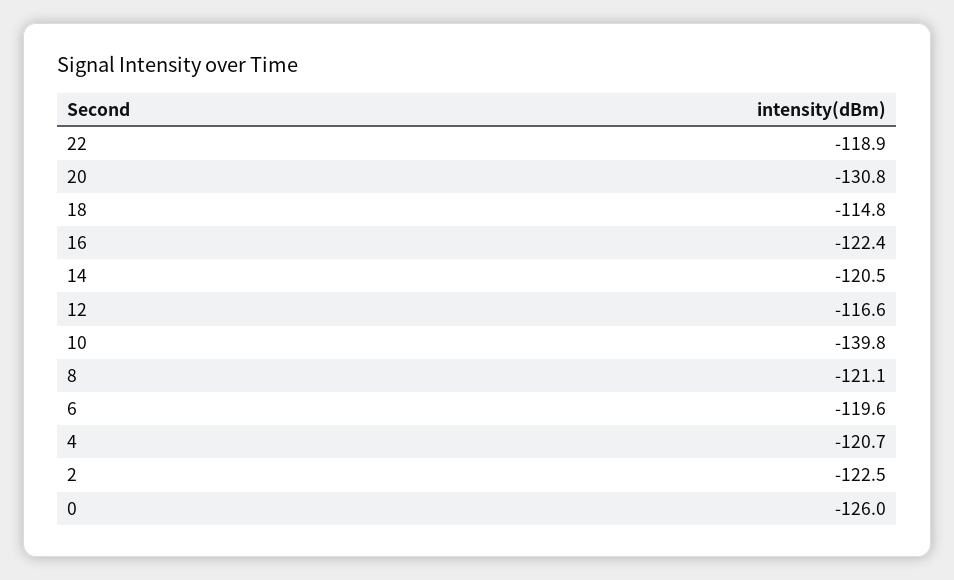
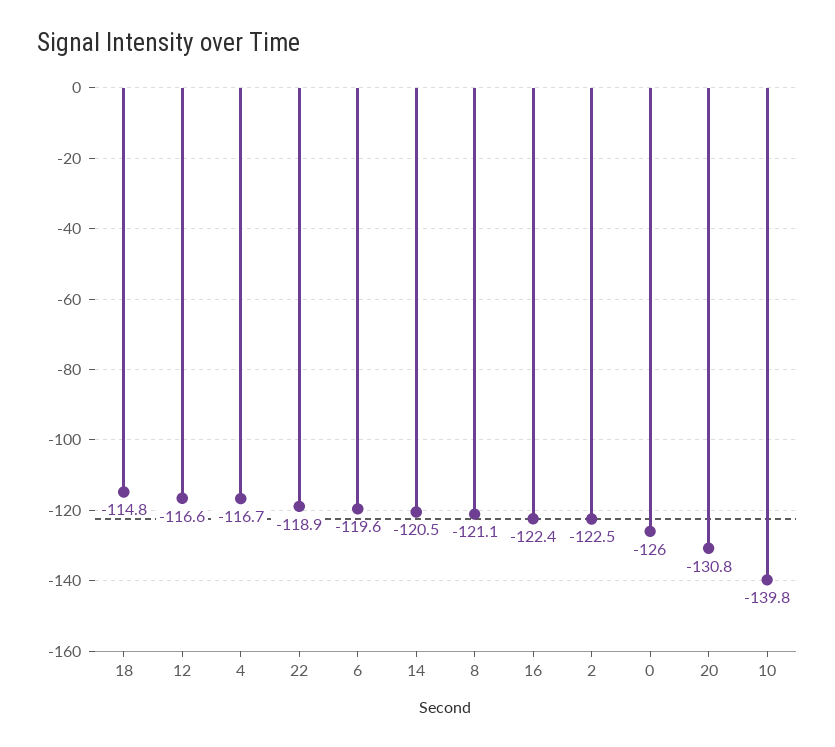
4: -120.7 -> -116.7

